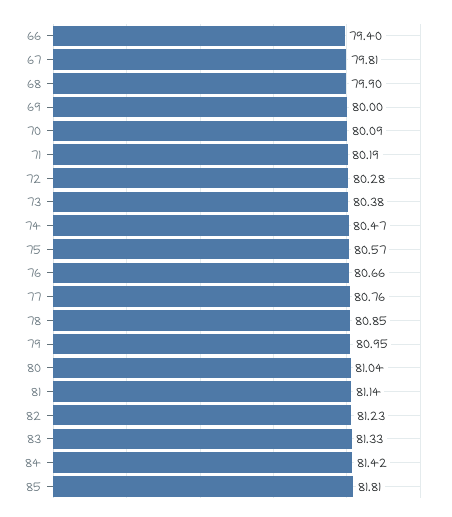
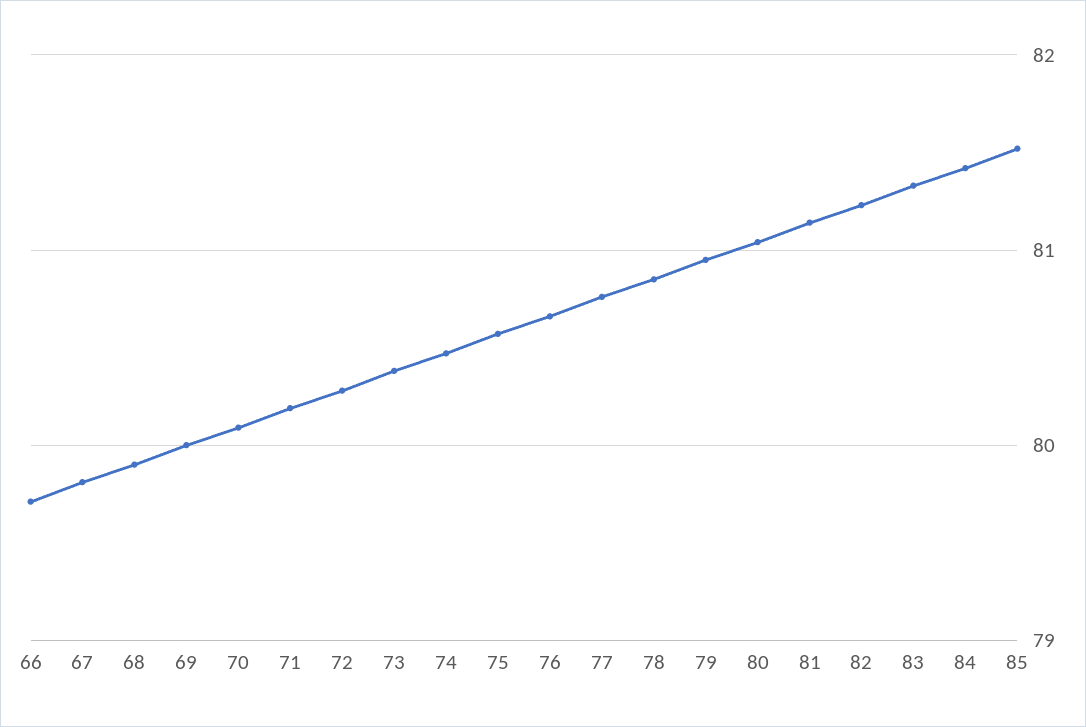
66: 79.4 -> 79.7
85: 81.81 -> 81.5

